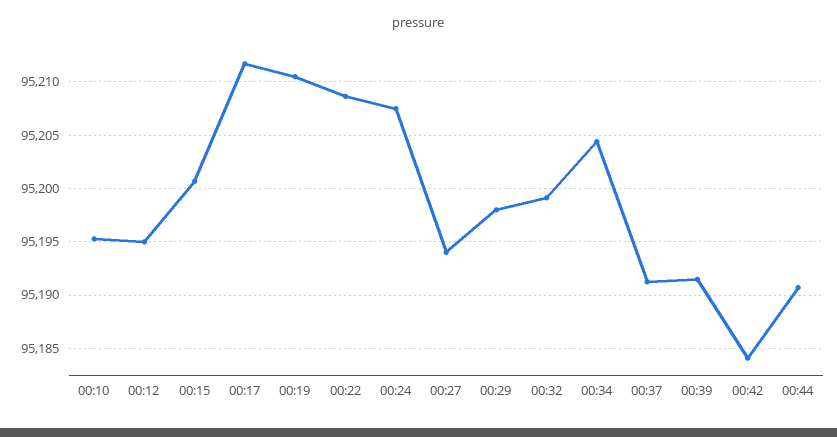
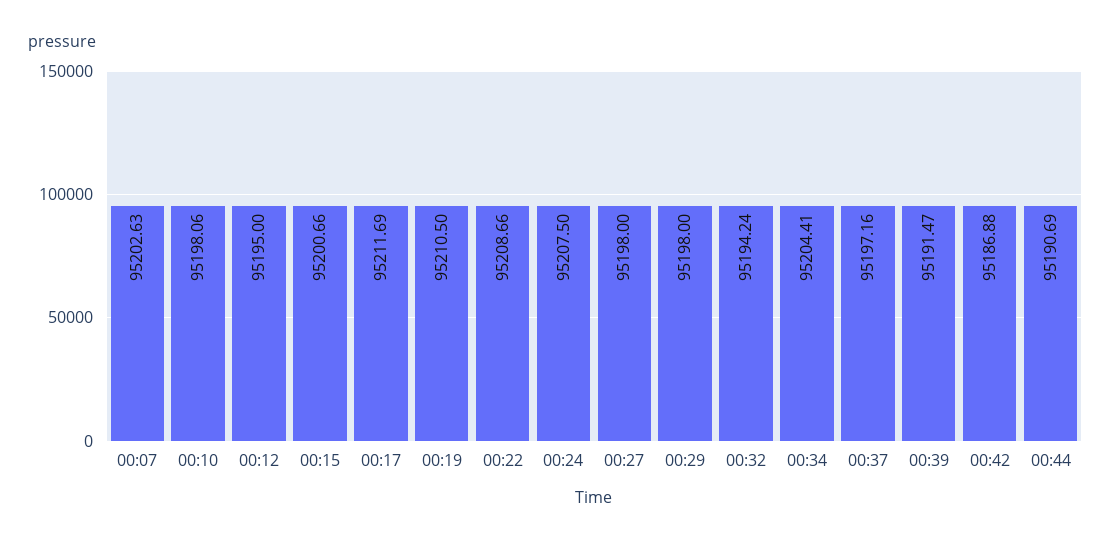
00:10: 95195 -> 95198.06
00:27: 95194 -> 95198
00:32: 95199 -> 95194.24
00:37: 95191 -> 95197.16
00:42: 95184 -> 95186.88
00:07: none -> 95202.63

